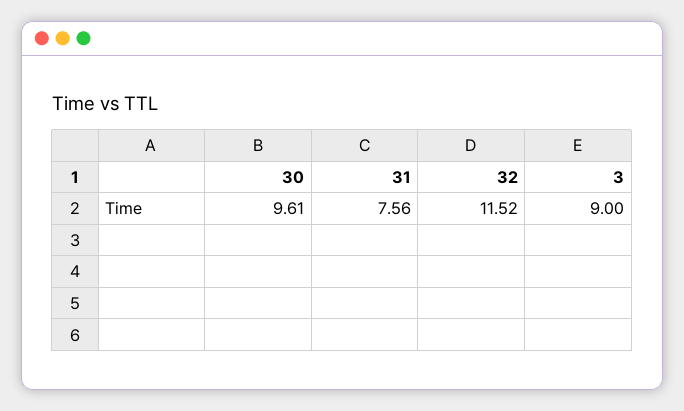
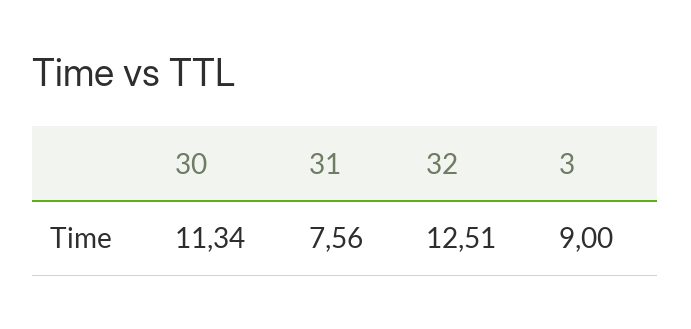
30: 9.61 -> 11.34
32: 11.52 -> 12.51

